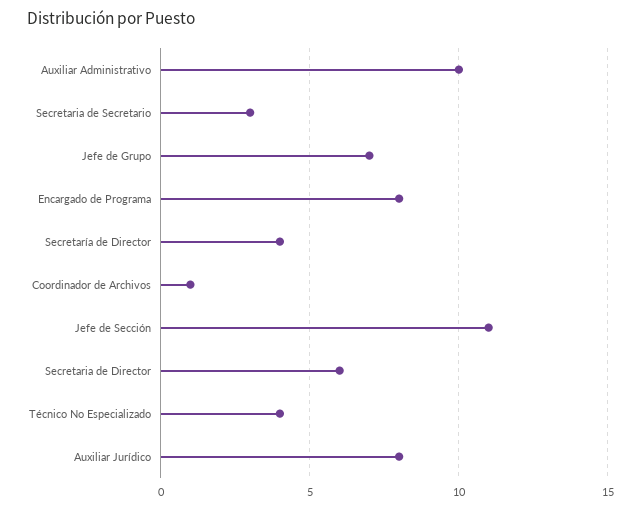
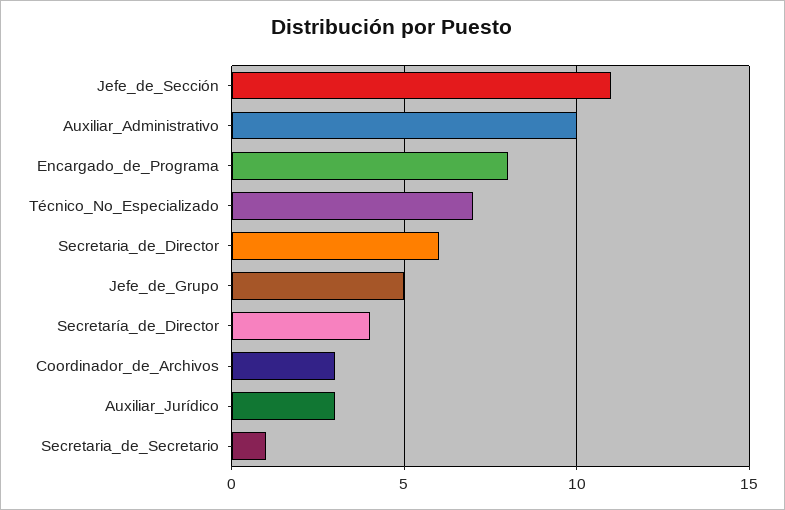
Secretaria de Secretario: 3 -> 1
Jefe de Grupo: 7 -> 5
Coordinador de Archivos: 1 -> 3
Técnico No Especializado: 4 -> 7
Auxiliar Jurídico: 8 -> 3

